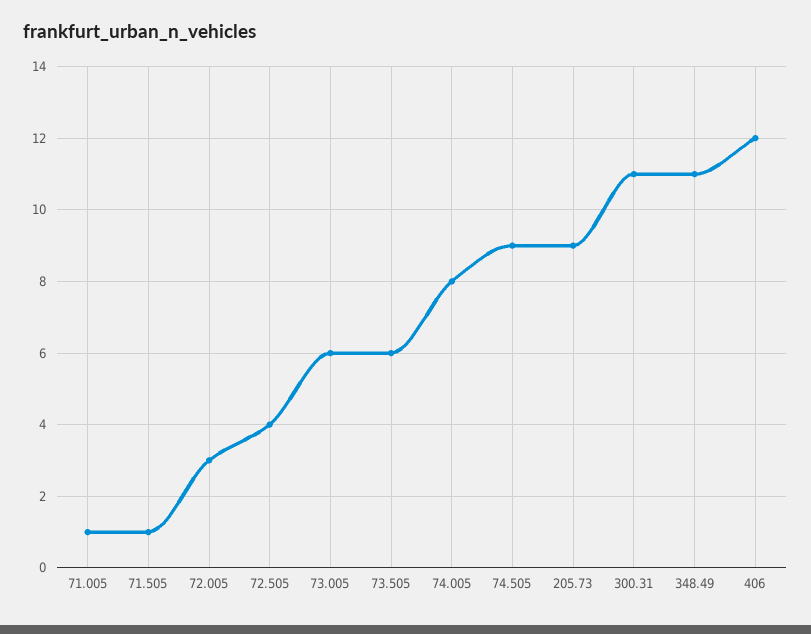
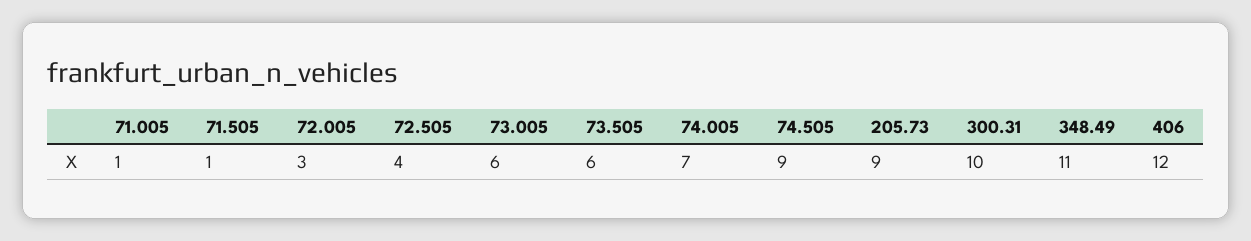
74.005: 8 -> 7
300.31: 11 -> 10

